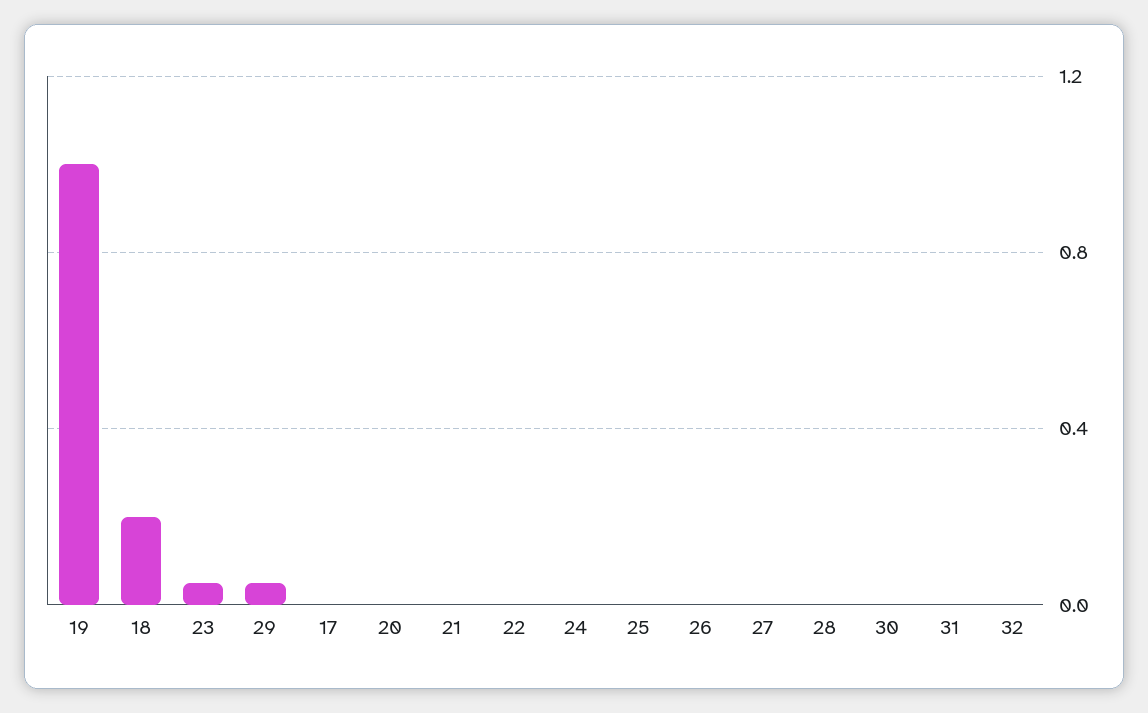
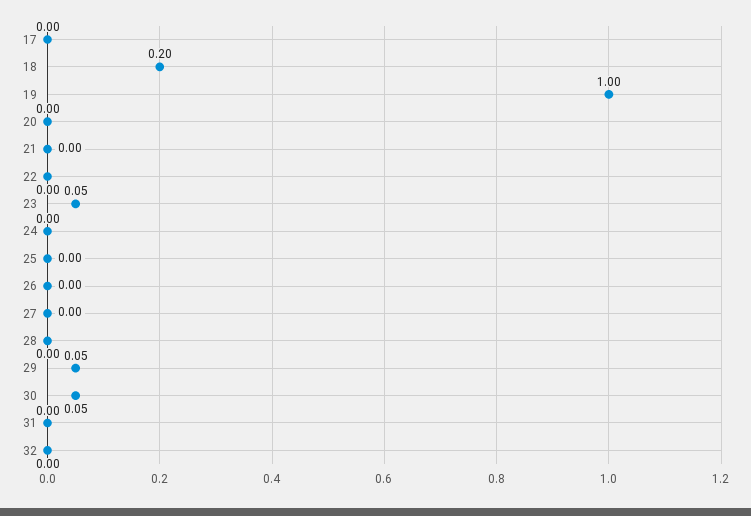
30: 0 -> 0.05

